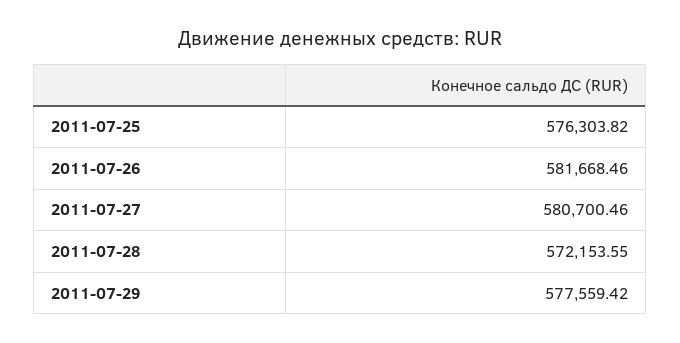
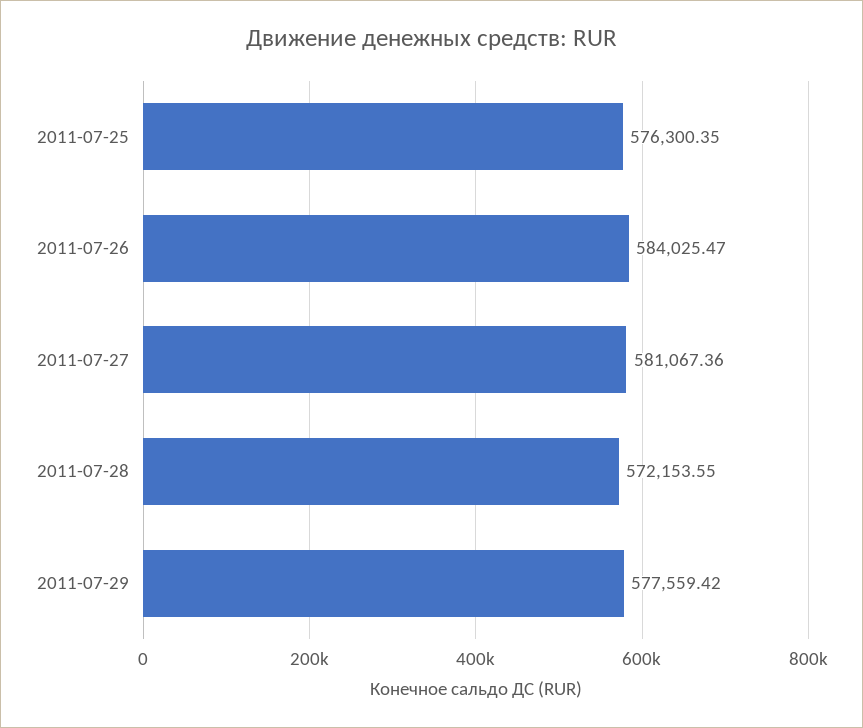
2011-07-25: 576303.82 -> 576300.35
2011-07-26: 581668.46 -> 584025.47
2011-07-27: 580700.46 -> 581067.36

